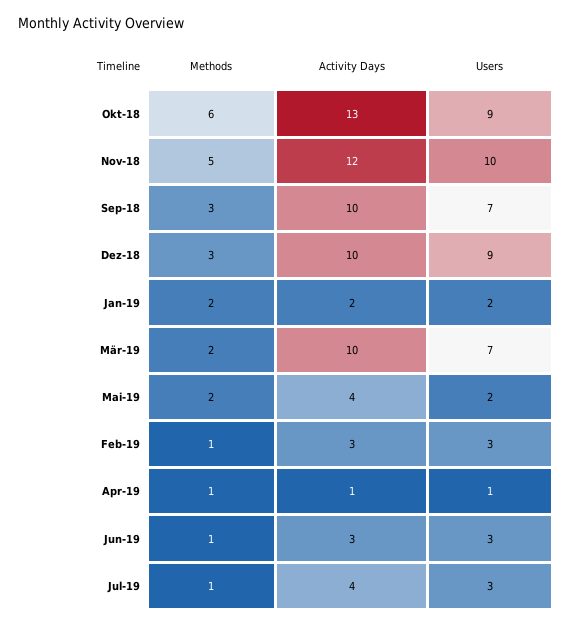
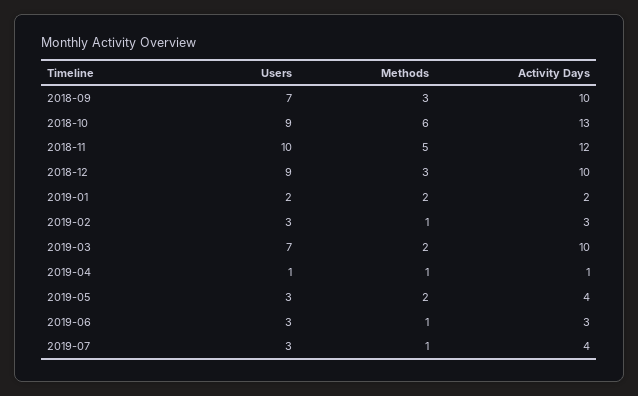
Users, Mai-19: 2 -> 3

